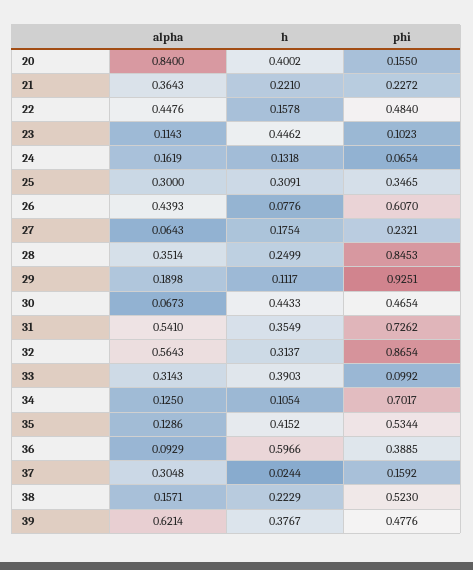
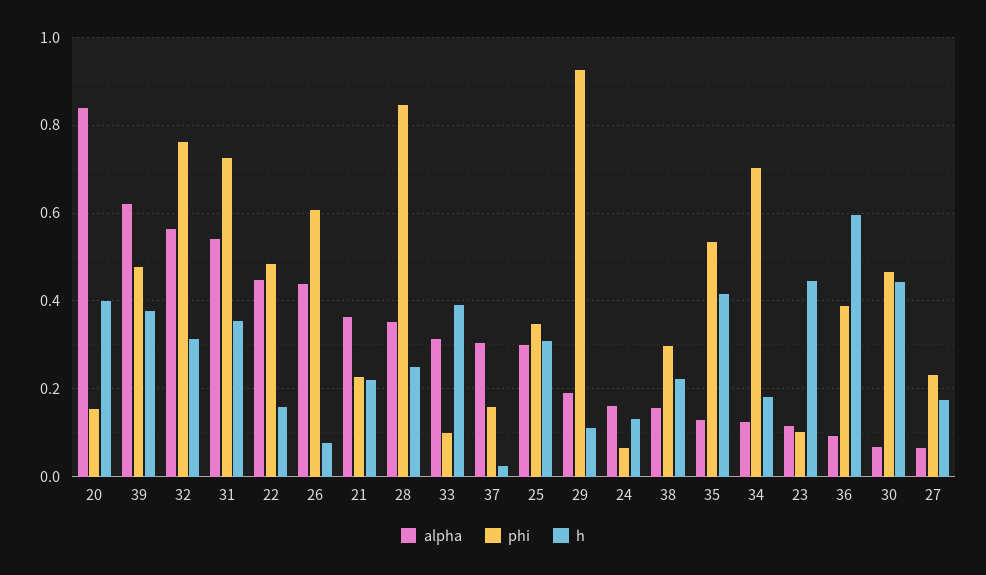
phi, 32: 0.8654 -> 0.76
h, 34: 0.1054 -> 0.18
phi, 38: 0.523 -> 0.3

